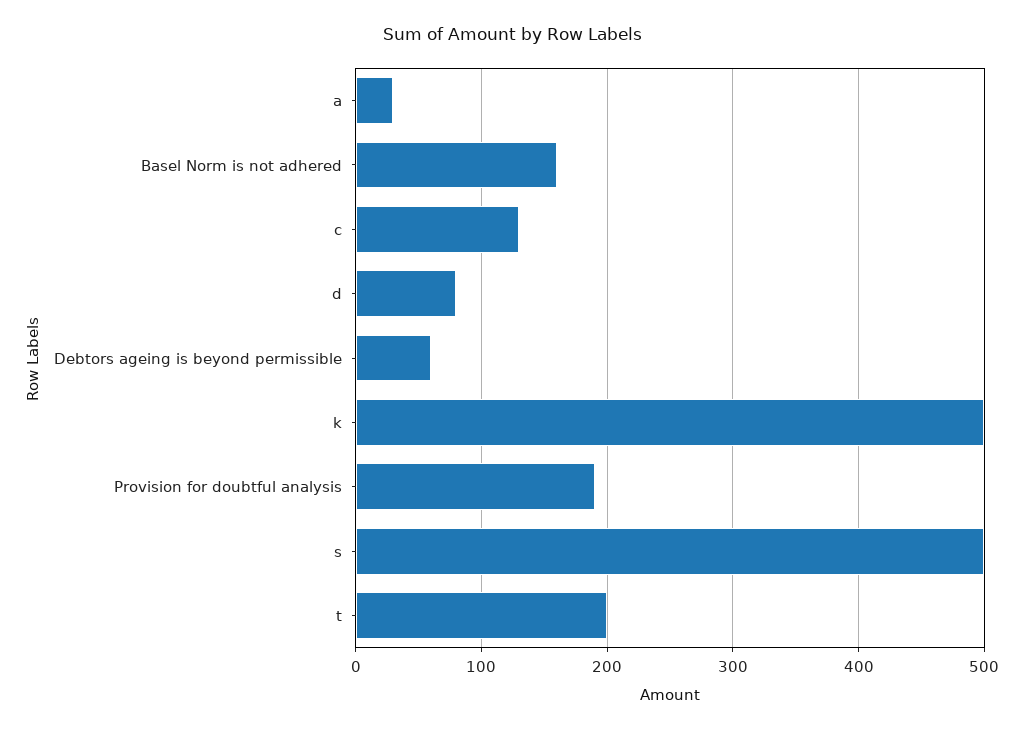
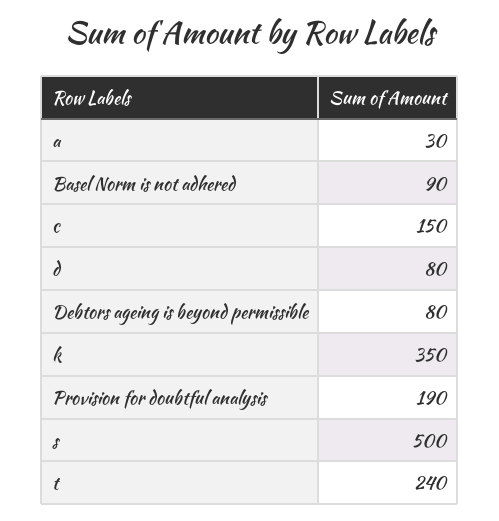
Basel Norm is not adhered: 160 -> 90
c: 130 -> 150
Debtors ageing is beyond permissible: 60 -> 80
k: 500 -> 350
t: 200 -> 240

